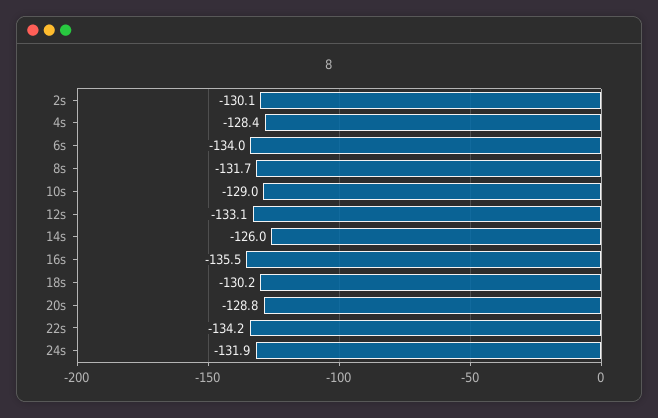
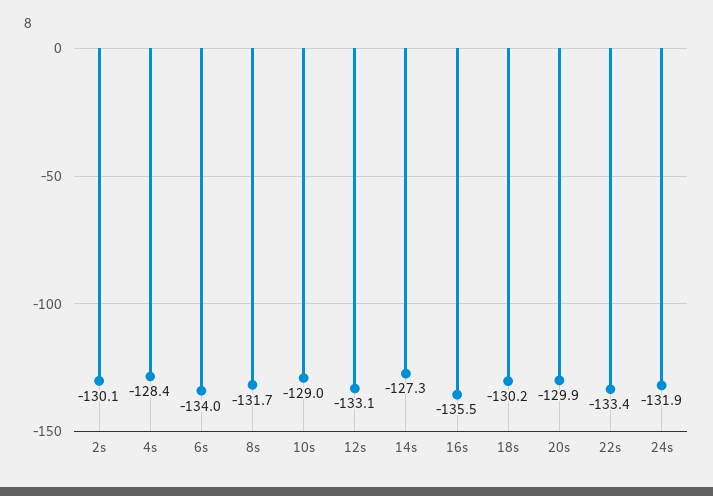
14s: -126 -> -127.3
20s: -128.8 -> -129.9
22s: -134.2 -> -133.4

